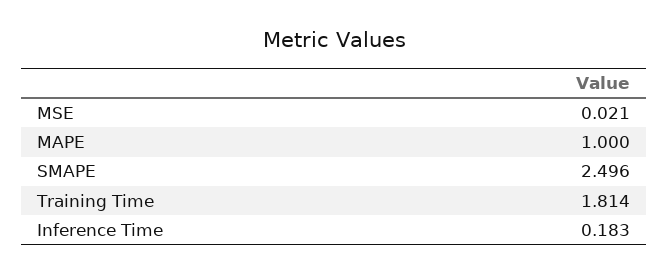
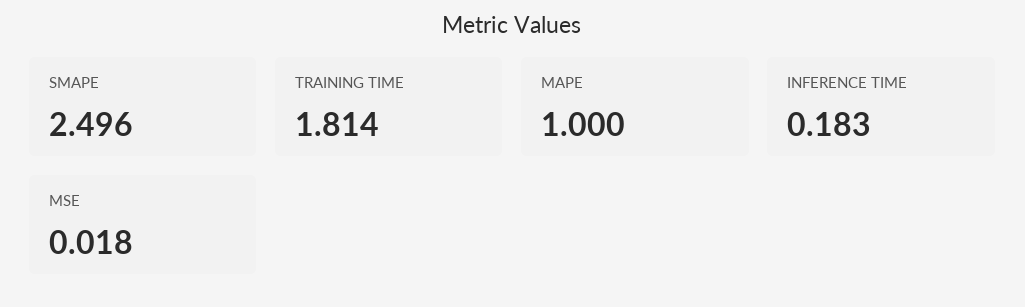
MSE: 0.021 -> 0.018

